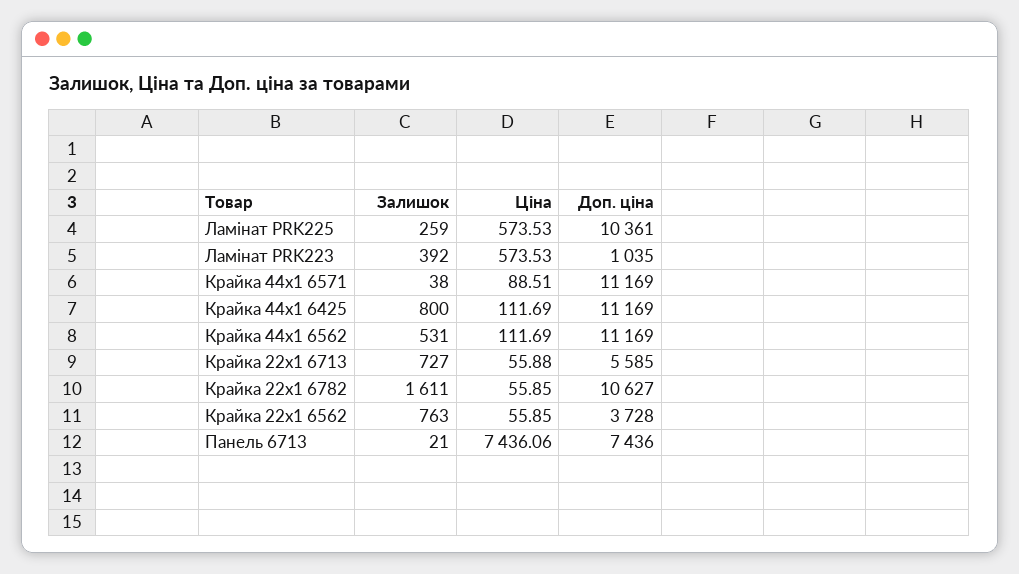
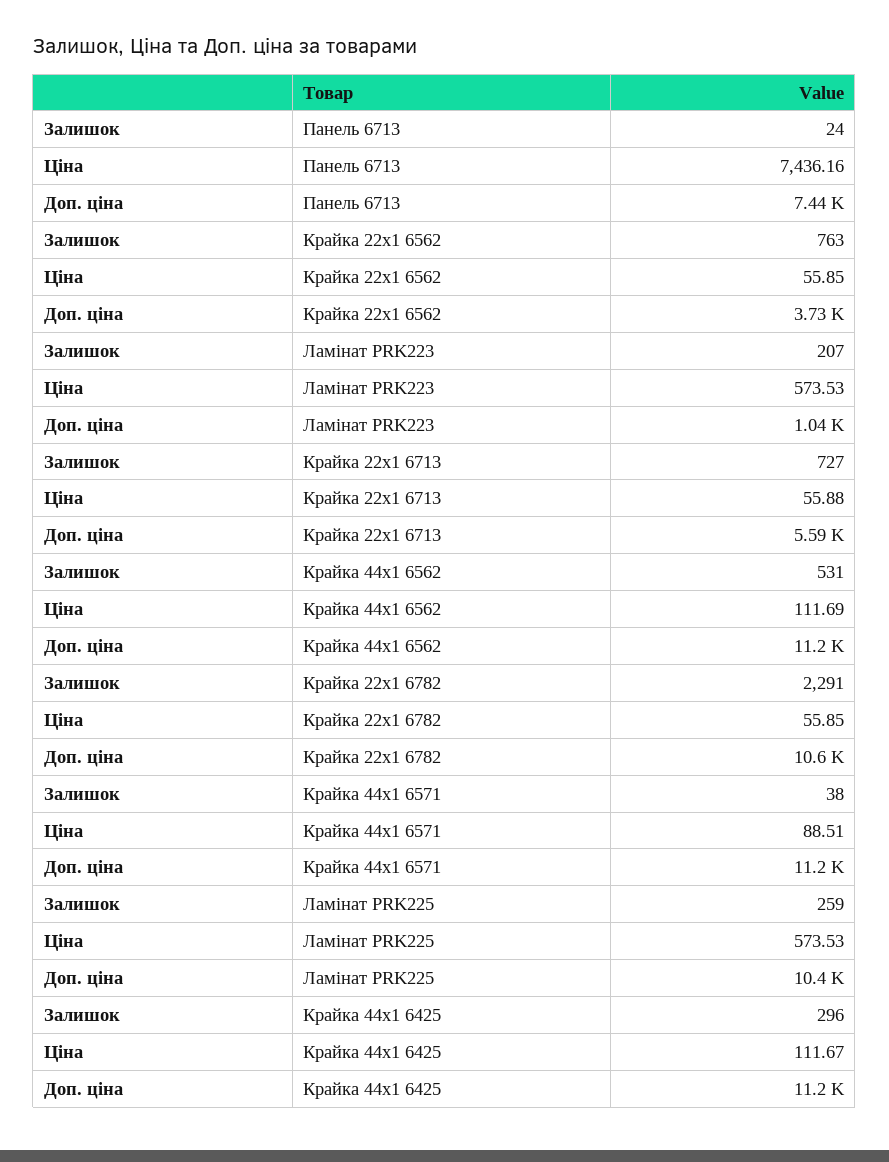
Залишок, Ламінат PRK223: 392 -> 207
Залишок, Крайка 44x1 6425: 800 -> 296
Ціна, Крайка 44x1 6425: 111.69 -> 111.67
Залишок, Крайка 22x1 6782: 1611 -> 2291
Залишок, Панель 6713: 21 -> 24
Ціна, Панель 6713: 7436.06 -> 7436.16

